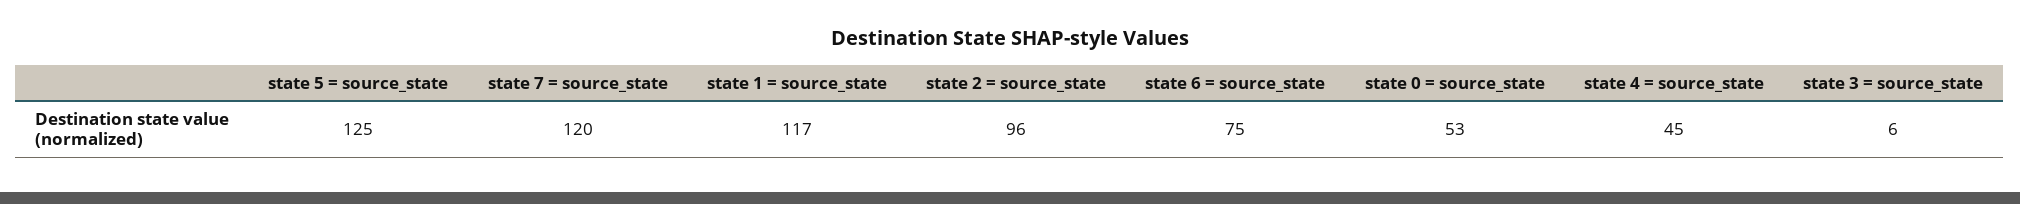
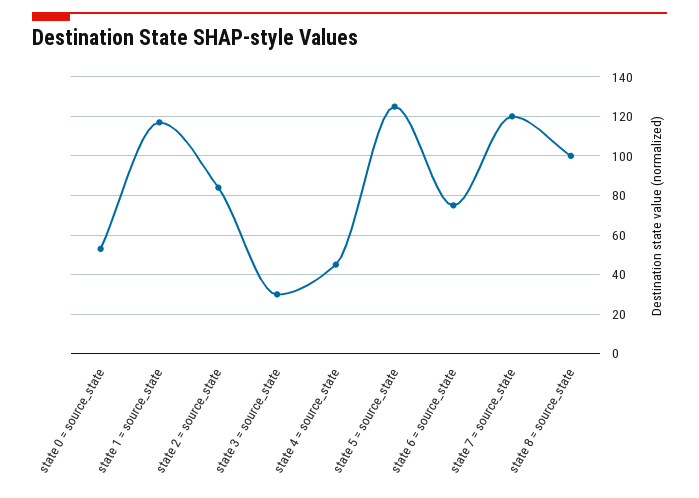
state 2 = source_state: 96 -> 85
state 3 = source_state: 6 -> 30
state 8 = source_state: none -> 100

